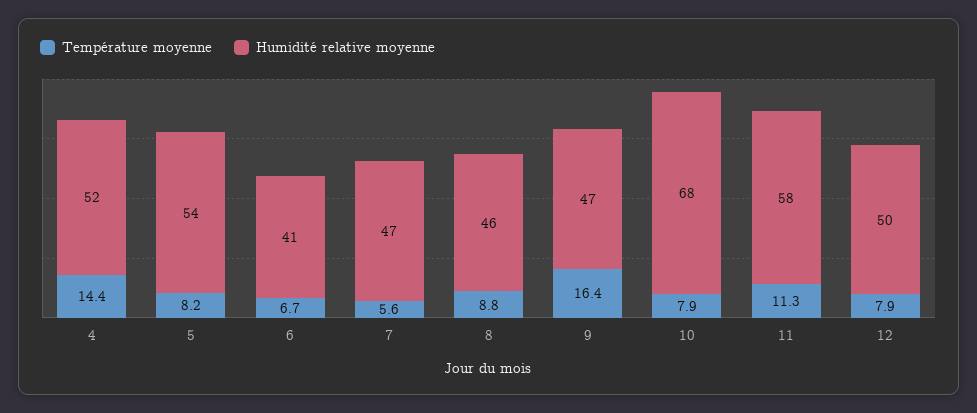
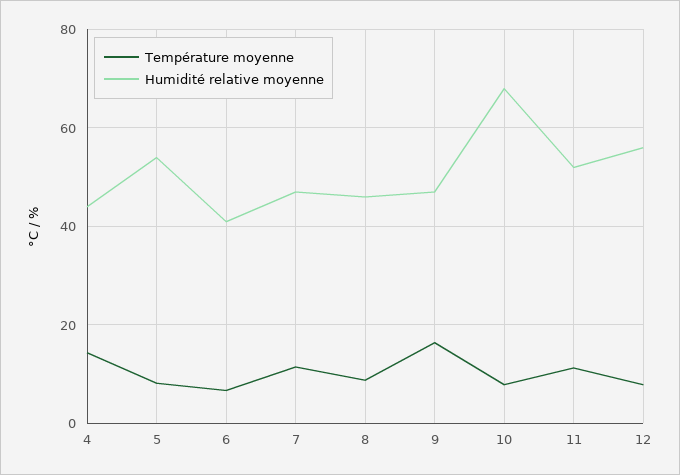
Humidité relative moyenne, 4: 52 -> 44
Température moyenne, 7: 5.6 -> 12
Humidité relative moyenne, 11: 58 -> 52
Humidité relative moyenne, 12: 50 -> 56

